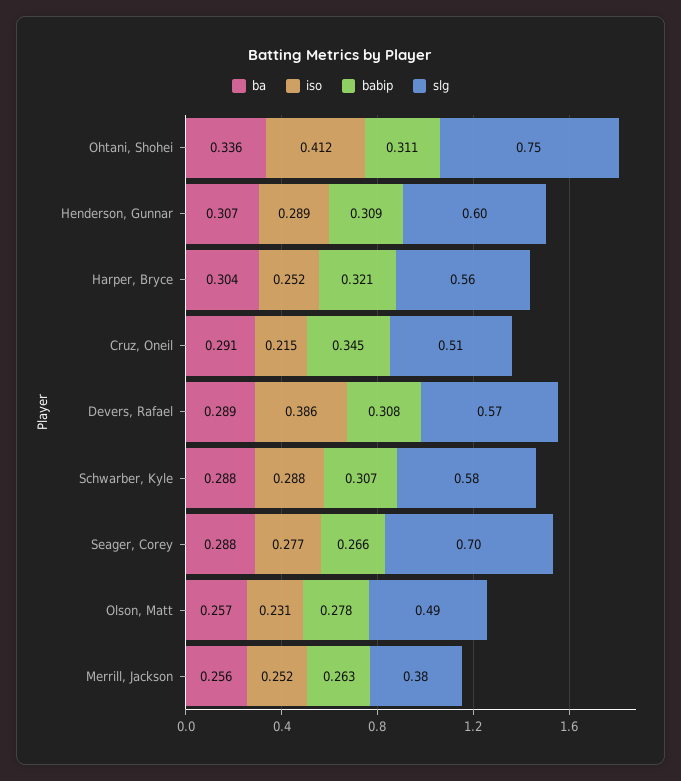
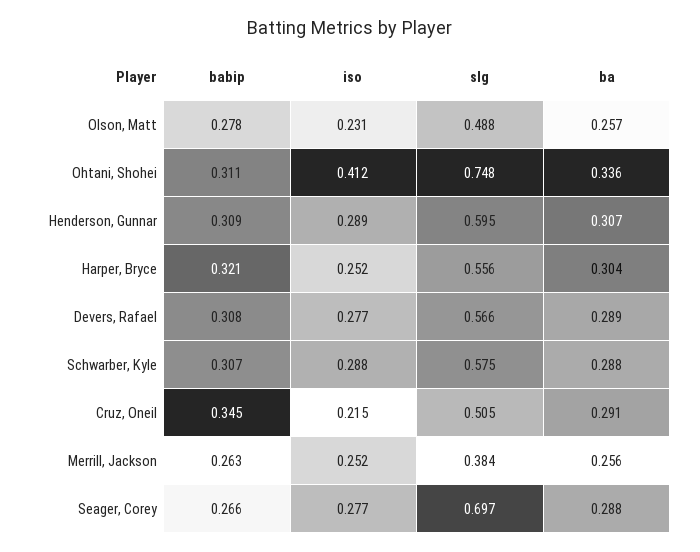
iso, Devers, Rafael: 0.386 -> 0.277

